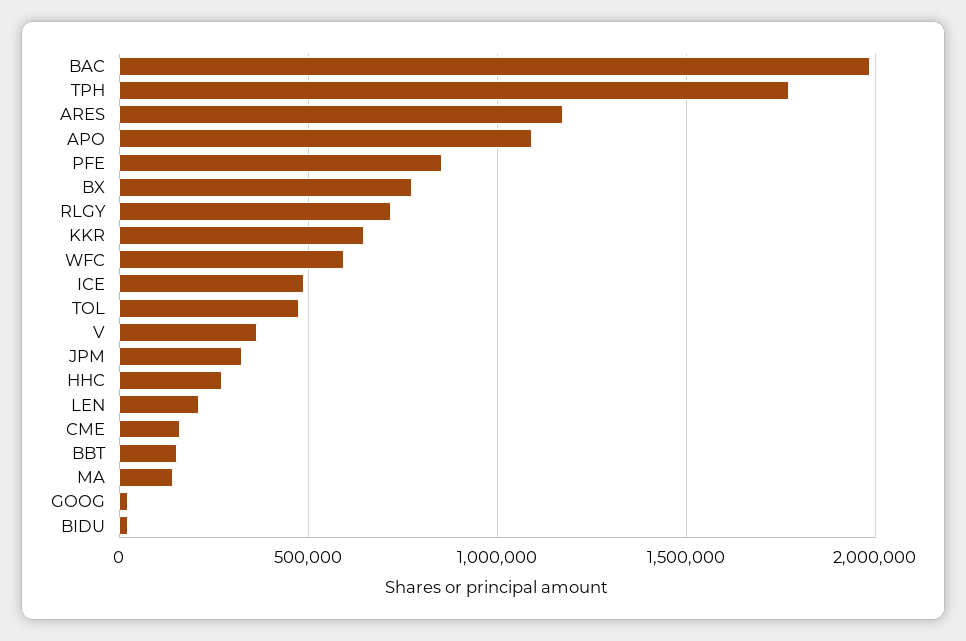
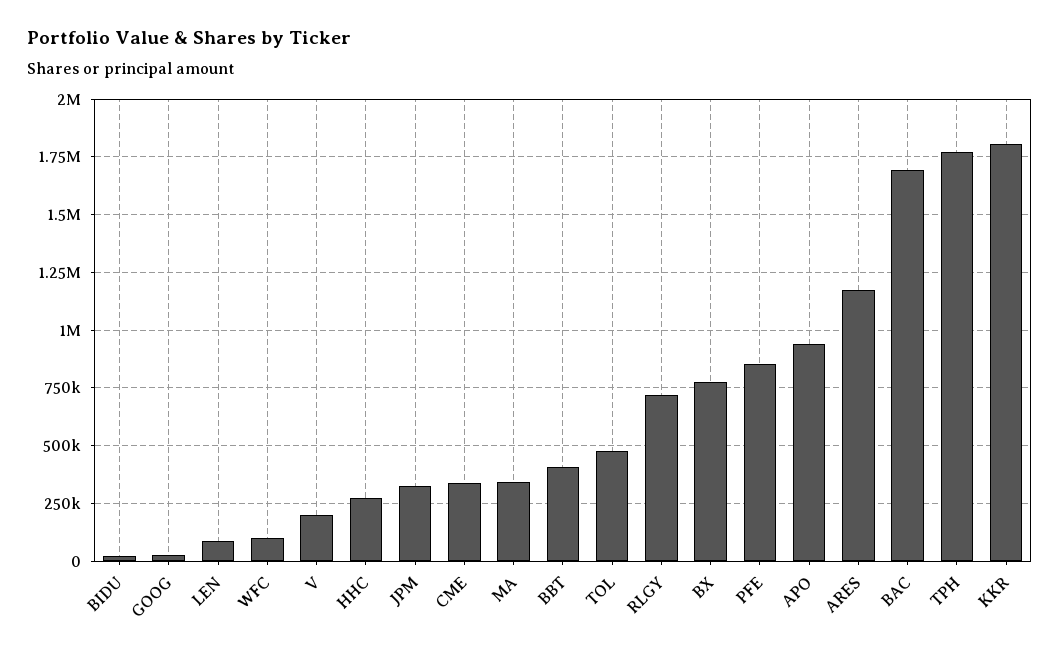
BAC: 2000000 -> 1700000
APO: 1100000 -> 950000
KKR: 650000 -> 1800000
WFC: 600000 -> 100000
ICE: 500000 -> none
V: 350000 -> 200000
LEN: 200000 -> 100000
CME: 150000 -> 350000
BBT: 150000 -> 400000
MA: 150000 -> 350000

